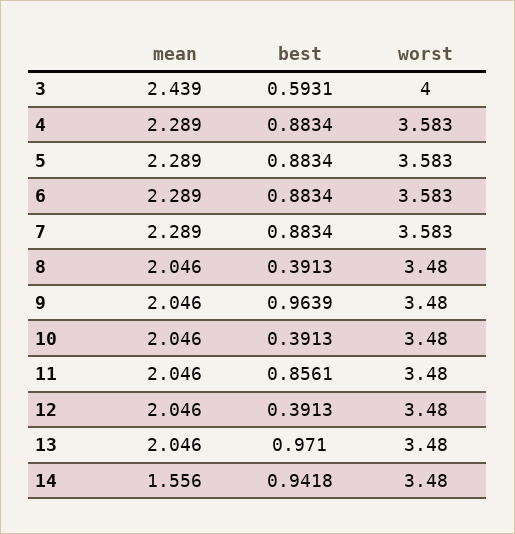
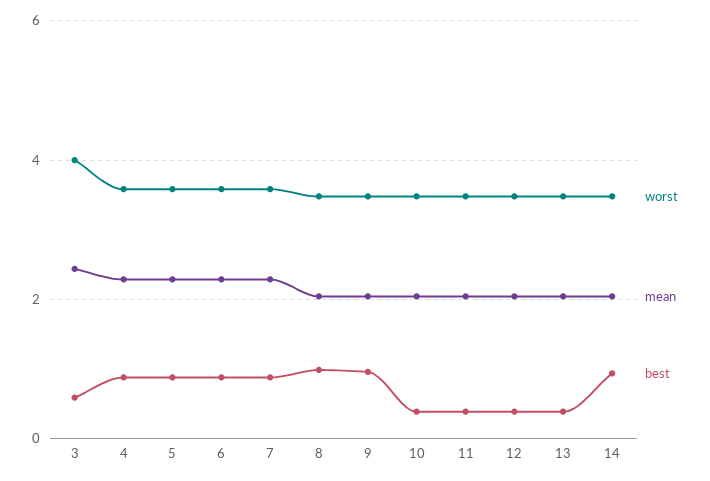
best, 8: 0.3913 -> 1
best, 11: 0.8561 -> 0.4
best, 13: 0.971 -> 0.4
mean, 14: 1.556 -> 2

